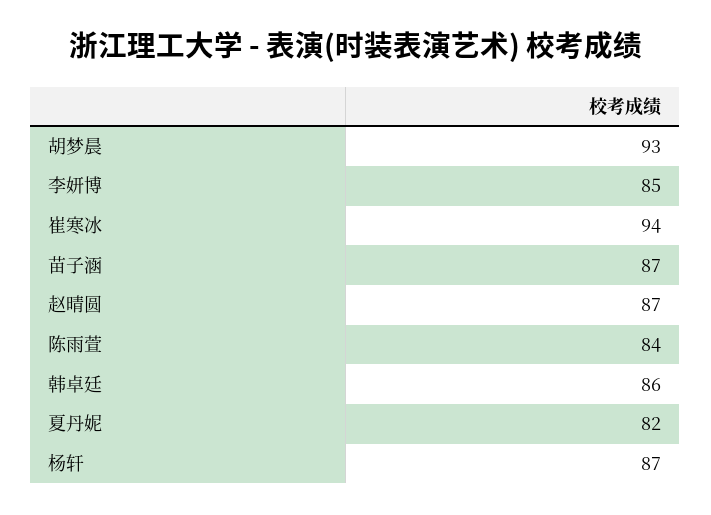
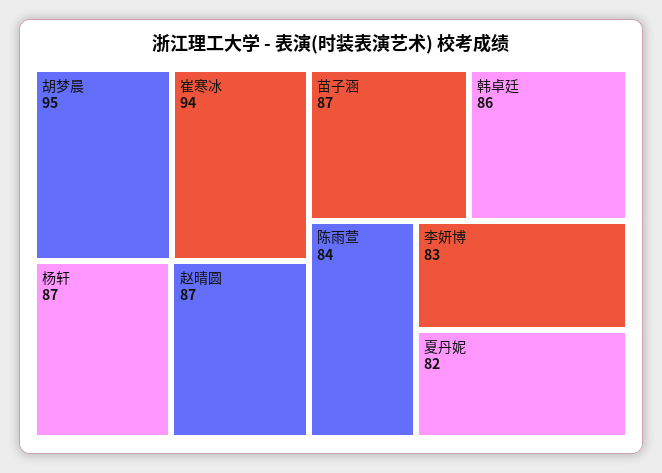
胡梦晨: 93 -> 95
李妍博: 85 -> 83

